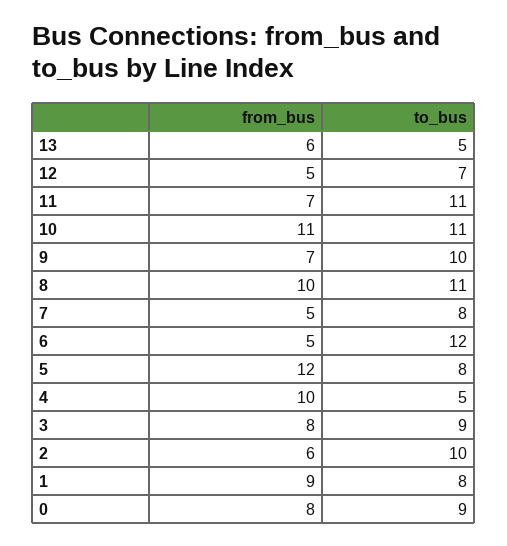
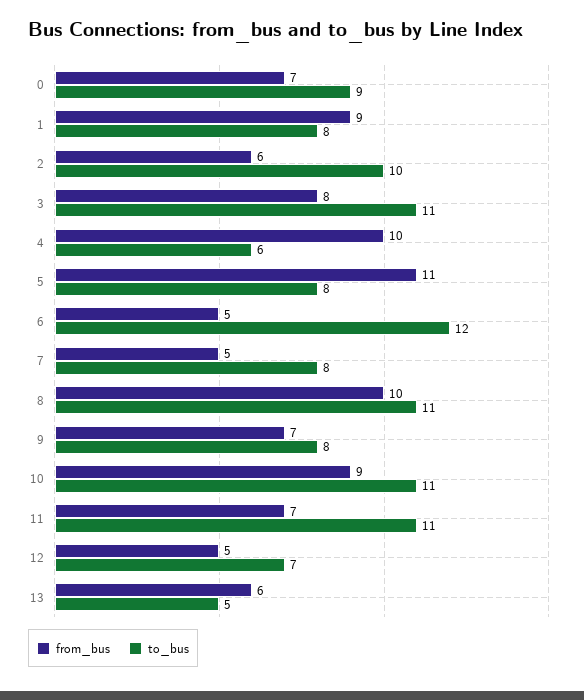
from_bus, 10: 11 -> 9
to_bus, 9: 10 -> 8
from_bus, 5: 12 -> 11
to_bus, 4: 5 -> 6
to_bus, 3: 9 -> 11
from_bus, 0: 8 -> 7

